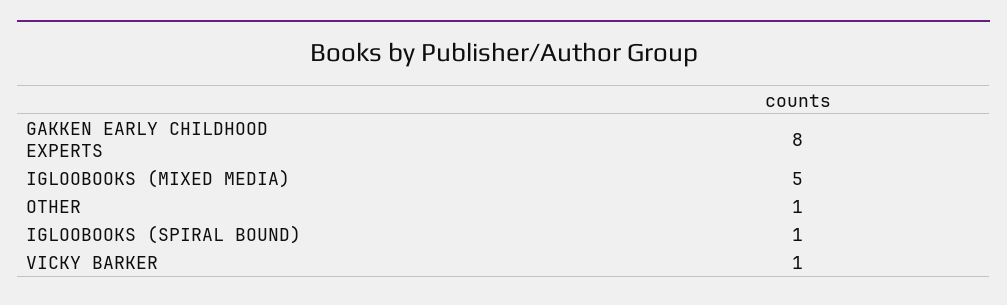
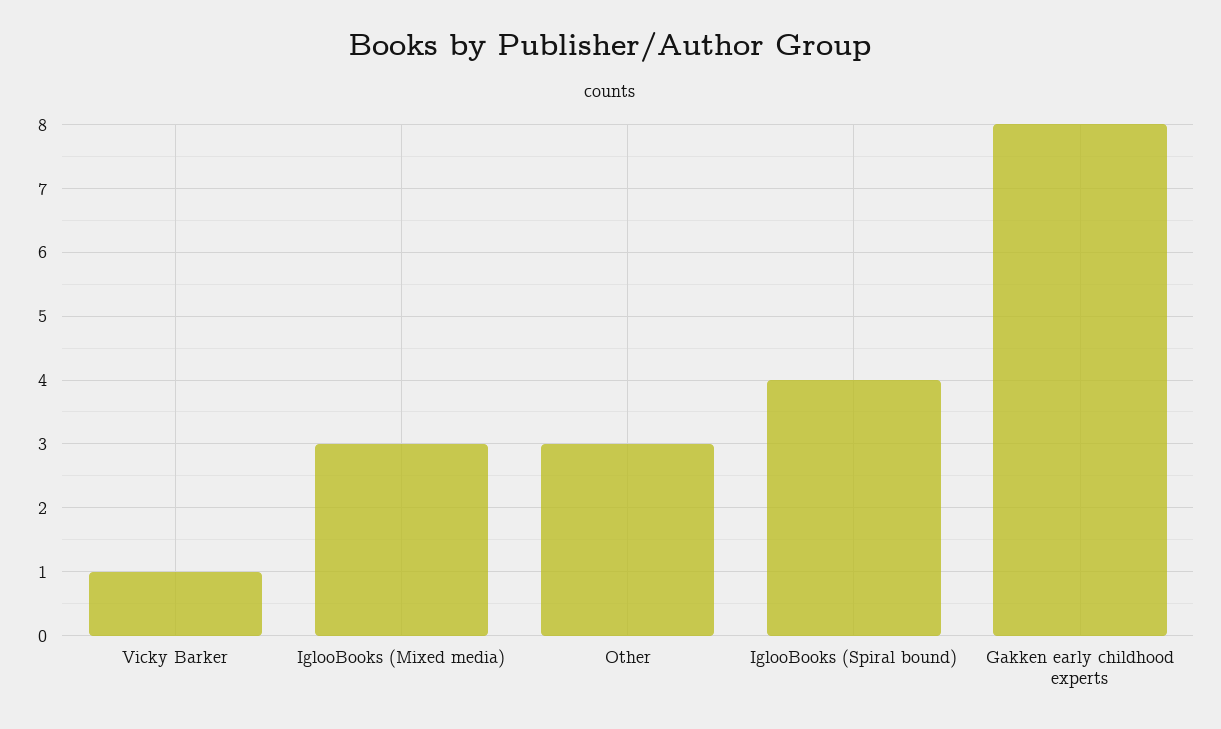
IGLOOBOOKS (MIXED MEDIA): 5 -> 3
OTHER: 1 -> 3
IGLOOBOOKS (SPIRAL BOUND): 1 -> 4

